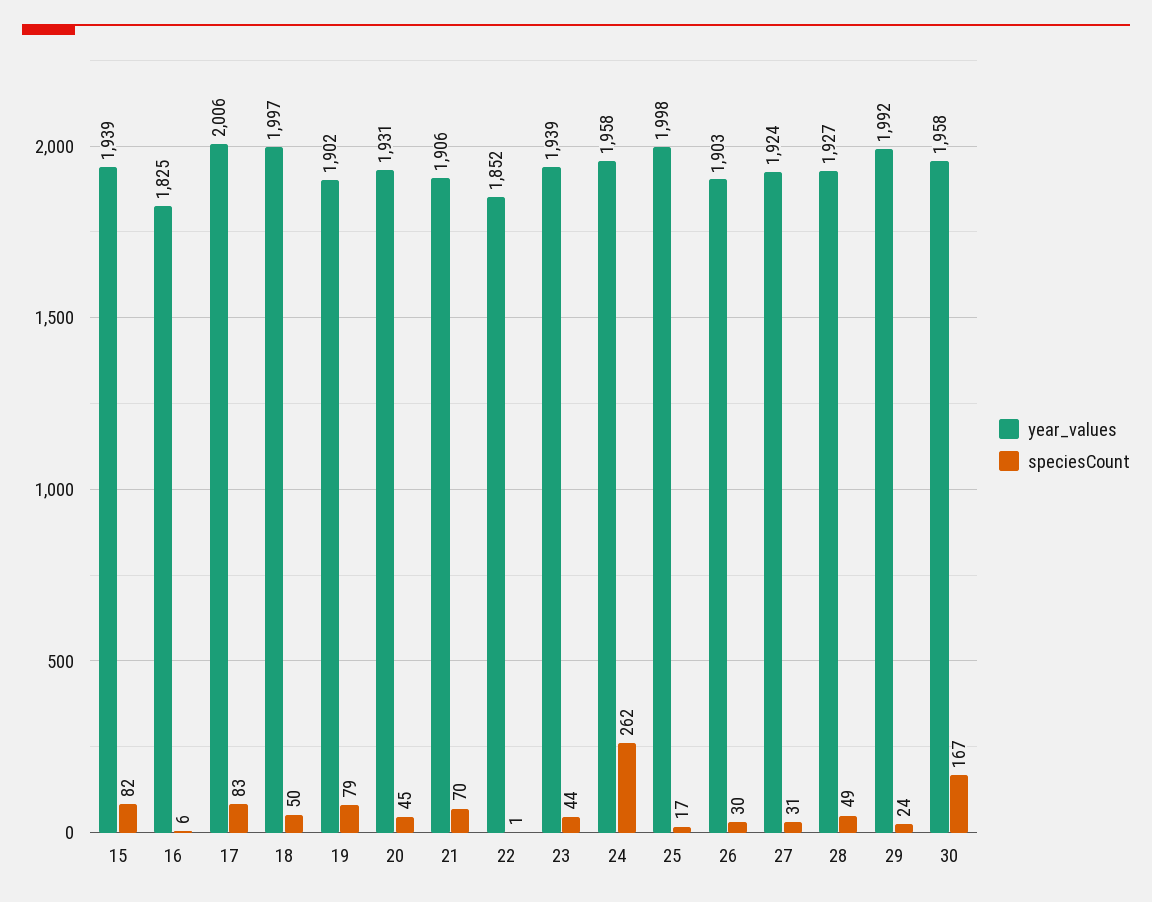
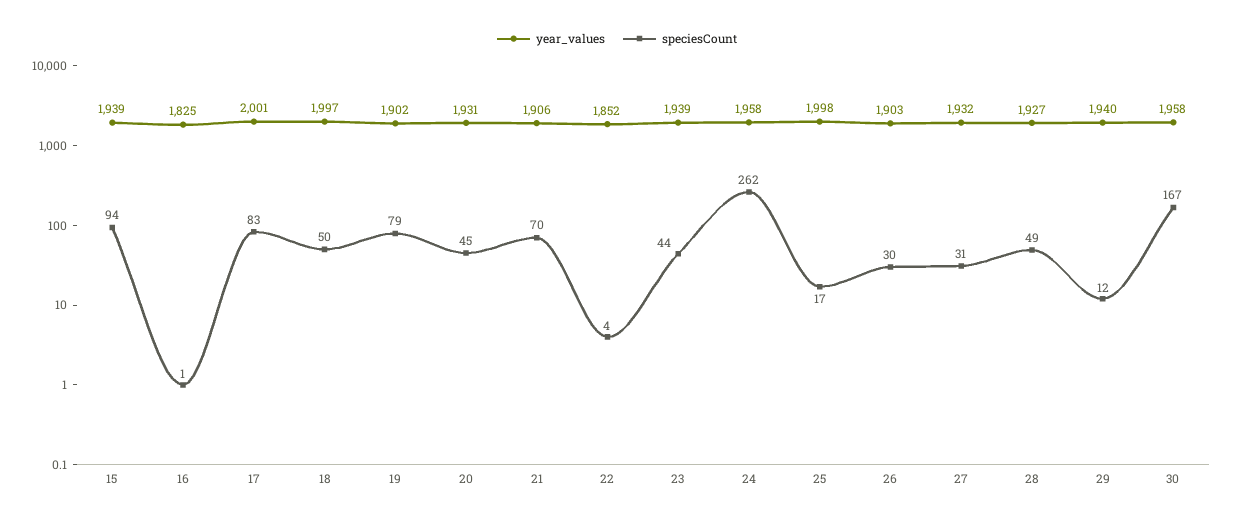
speciesCount, 15: 82 -> 94
speciesCount, 16: 6 -> 1
year_values, 17: 2006 -> 2001
speciesCount, 22: 1 -> 4
year_values, 27: 1924 -> 1932
year_values, 29: 1992 -> 1940
speciesCount, 29: 24 -> 12

